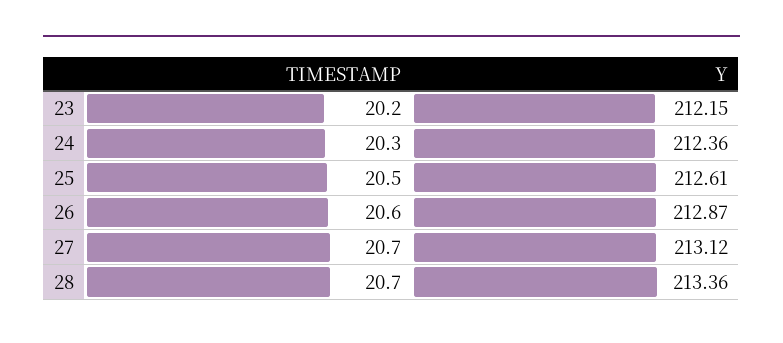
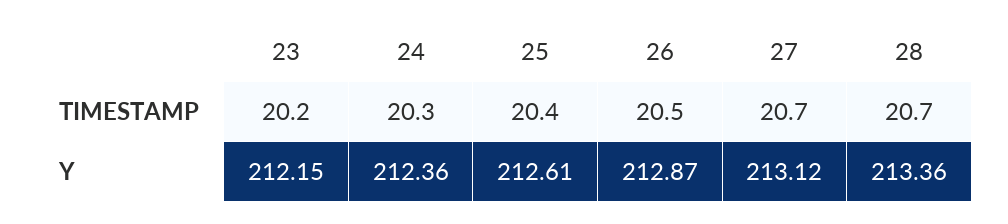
TIMESTAMP, 25: 20.5 -> 20.4
TIMESTAMP, 26: 20.6 -> 20.5

